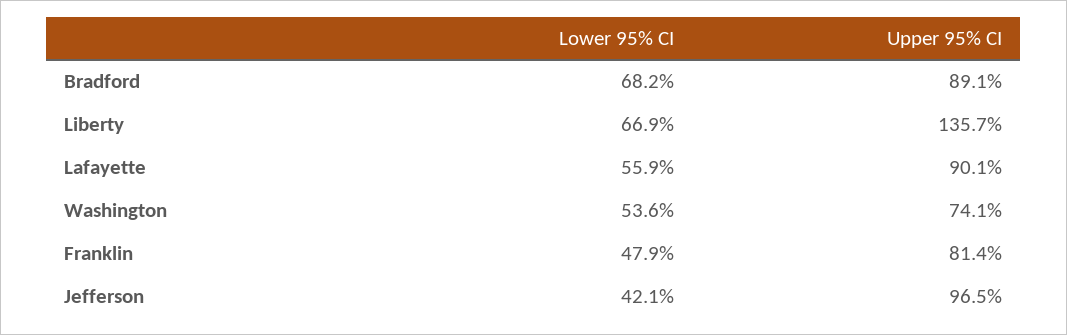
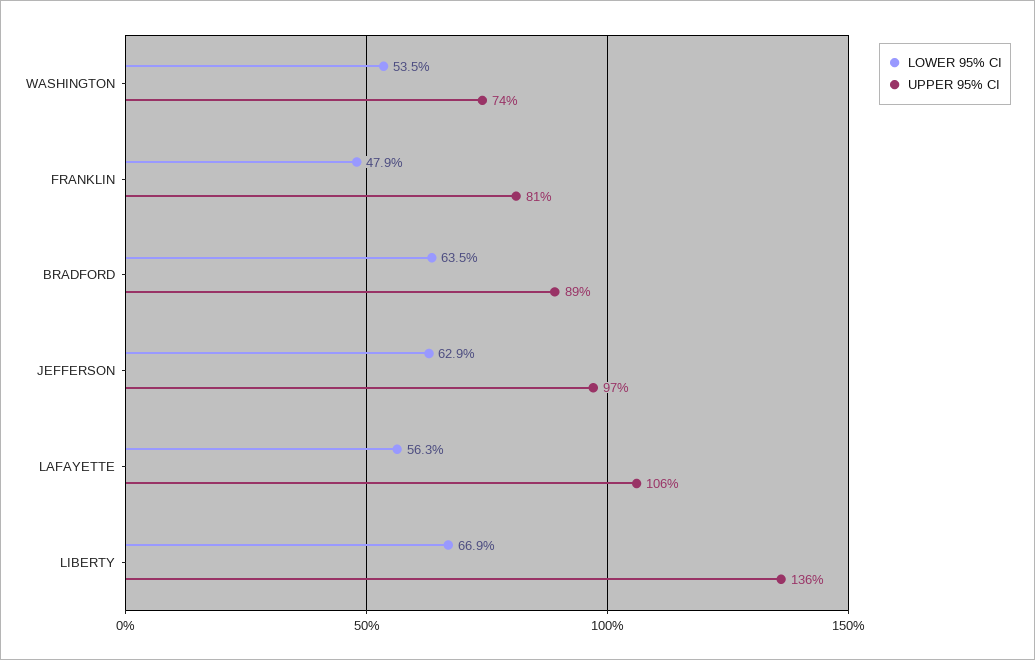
Lower 95% CI, Bradford: 68.2 -> 63.5
Lower 95% CI, Lafayette: 55.9 -> 56.3
Upper 95% CI, Lafayette: 90.1 -> 106
Lower 95% CI, Washington: 53.6 -> 53.5
Lower 95% CI, Jefferson: 42.1 -> 62.9

